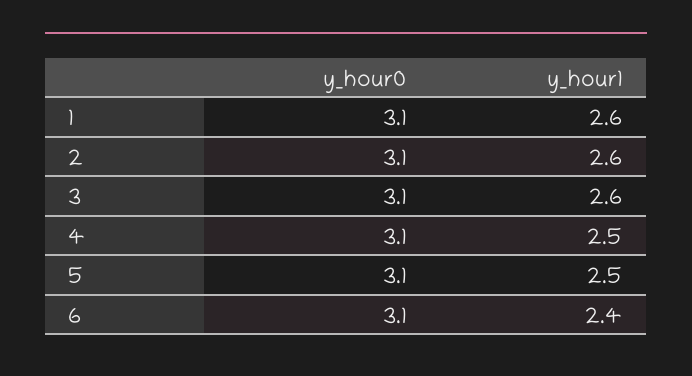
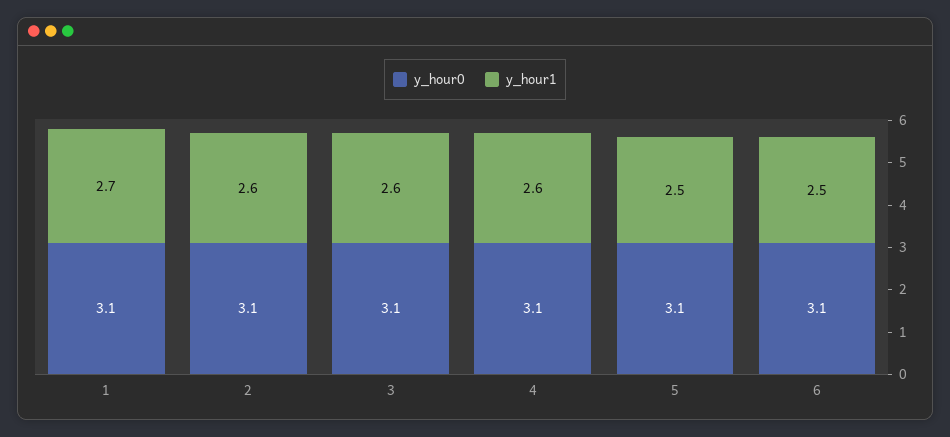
y_hour1, 1: 2.6 -> 2.7
y_hour1, 4: 2.5 -> 2.6
y_hour1, 6: 2.4 -> 2.5

